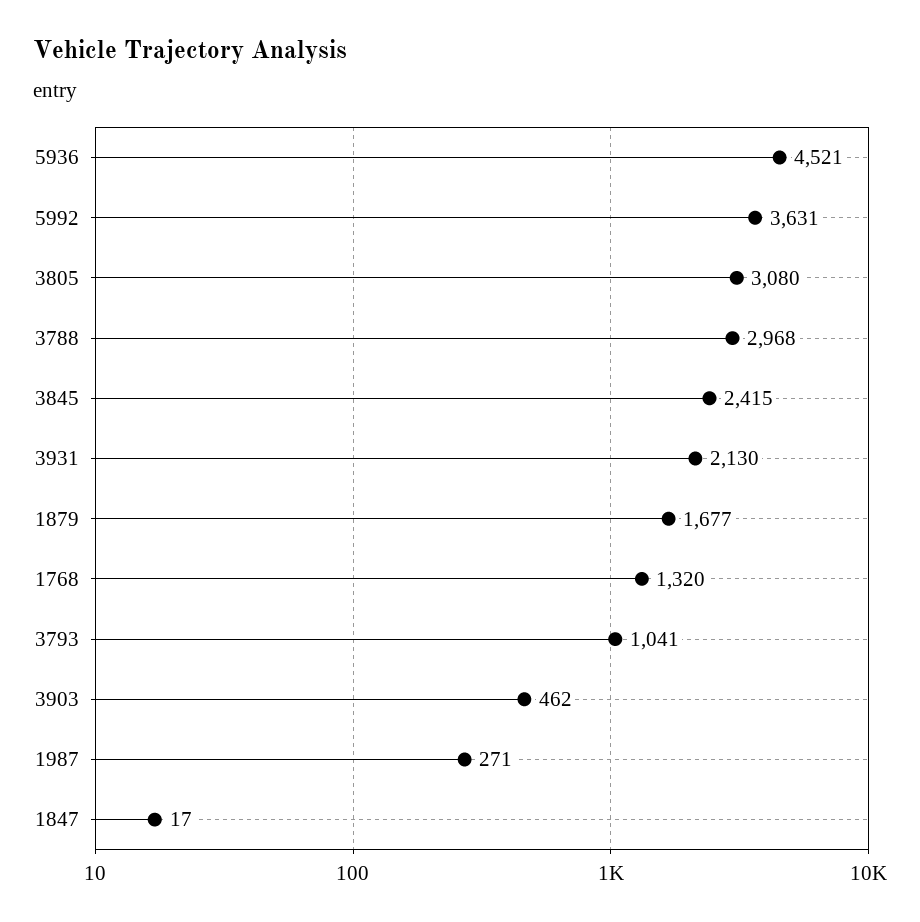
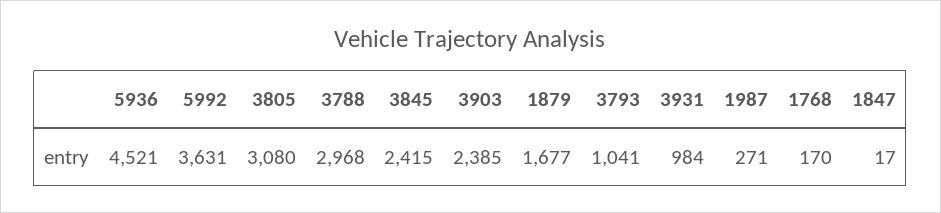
3931: 2130 -> 984
1768: 1320 -> 170
3903: 462 -> 2385

